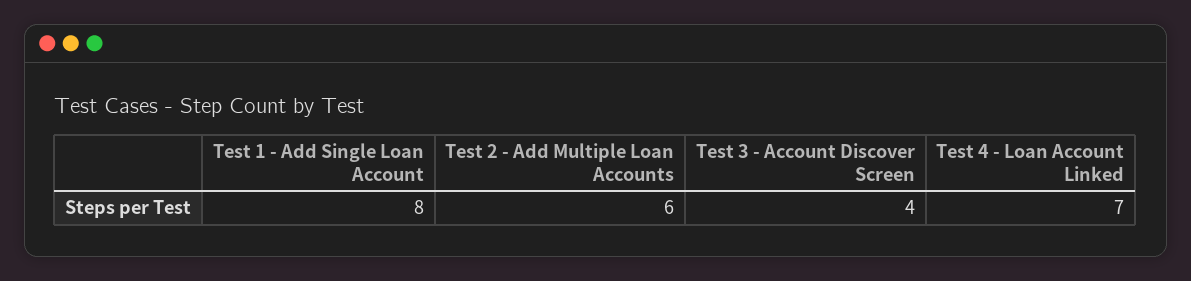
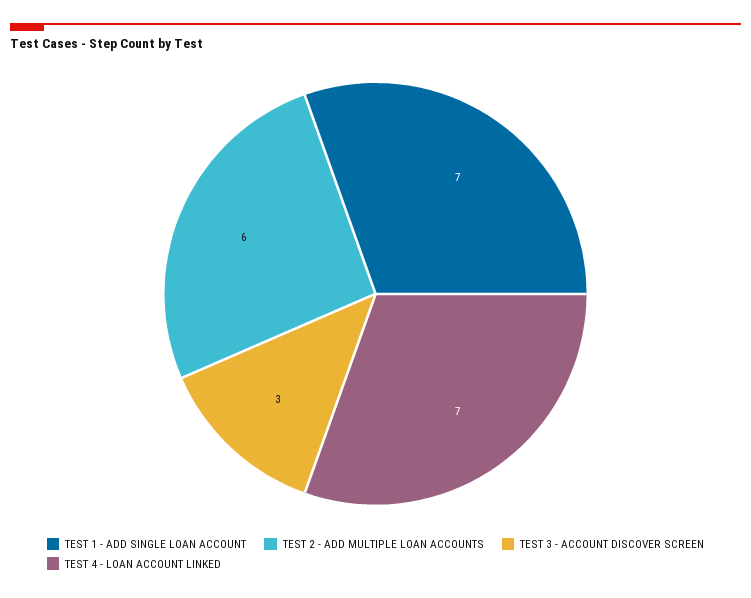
Test 1 - Add Single Loan Account: 8 -> 7
Test 3 - Account Discover Screen: 4 -> 3

